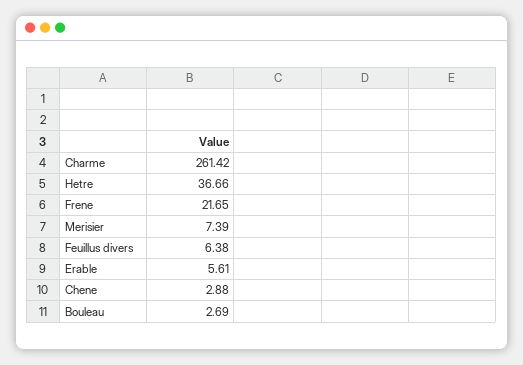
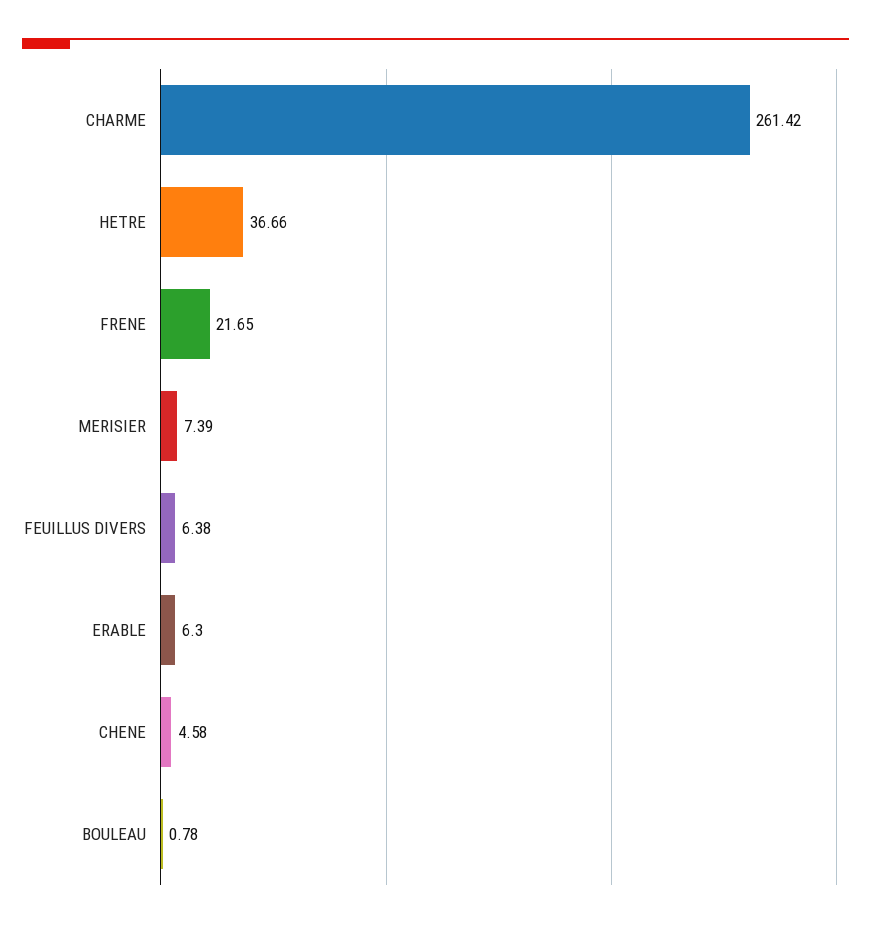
Erable: 5.61 -> 6.3
Chene: 2.88 -> 4.58
Bouleau: 2.69 -> 0.78

